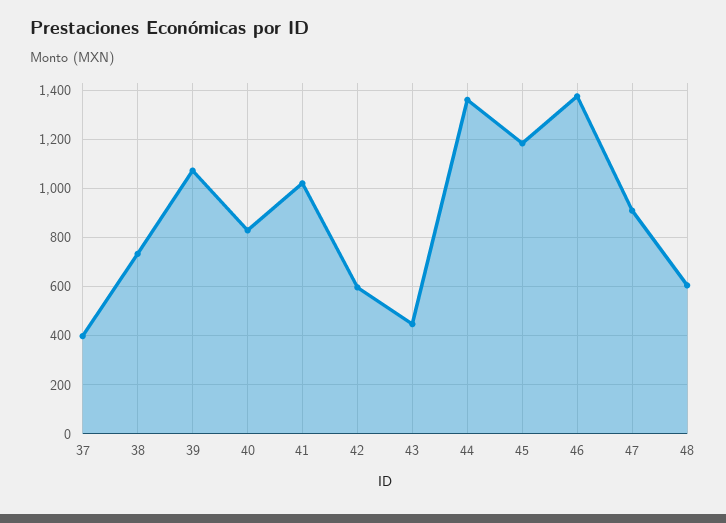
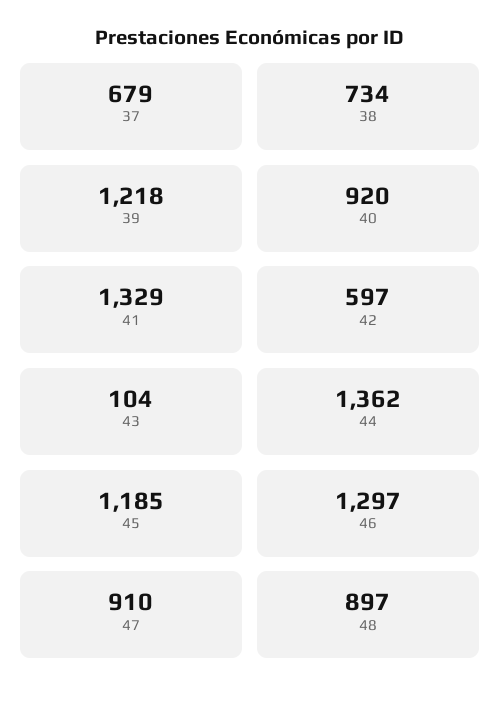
37: 400 -> 679
39: 1075 -> 1218
40: 825 -> 920
41: 1025 -> 1329
43: 450 -> 104
46: 1375 -> 1297
48: 600 -> 897

